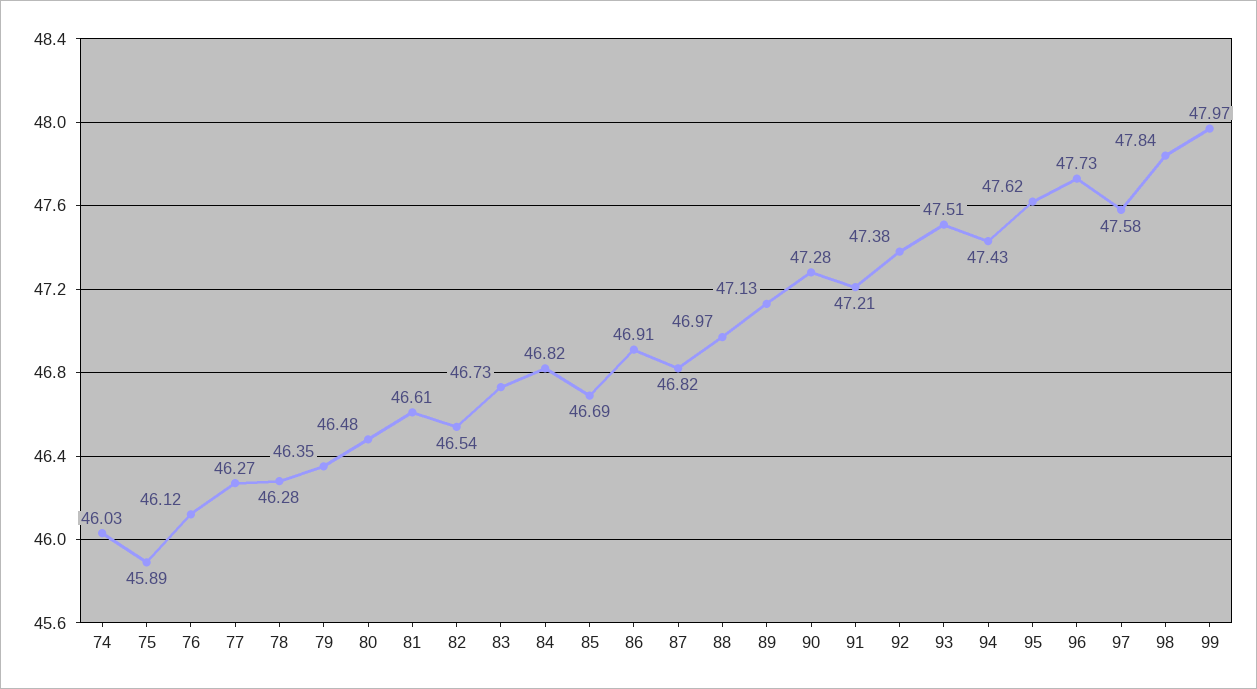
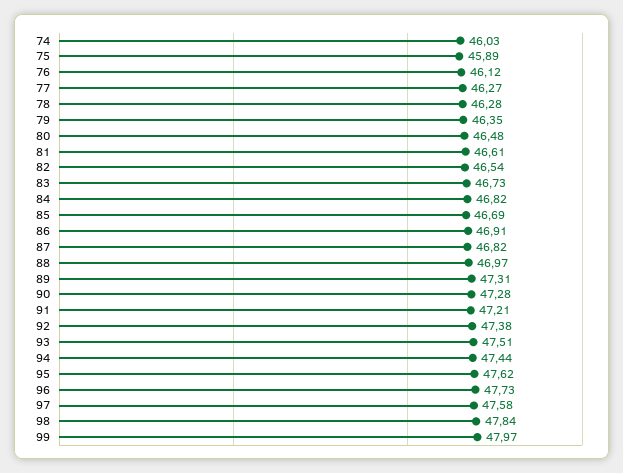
89: 47.13 -> 47.31
94: 47.43 -> 47.44

